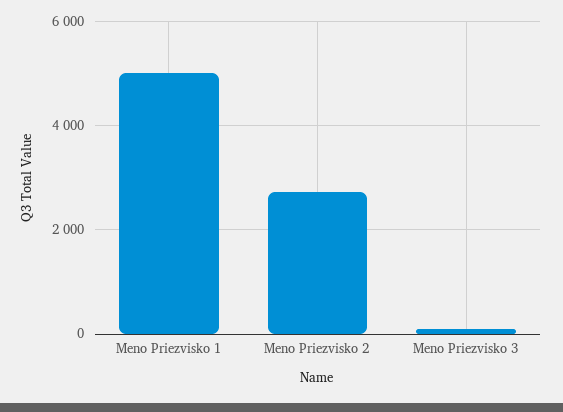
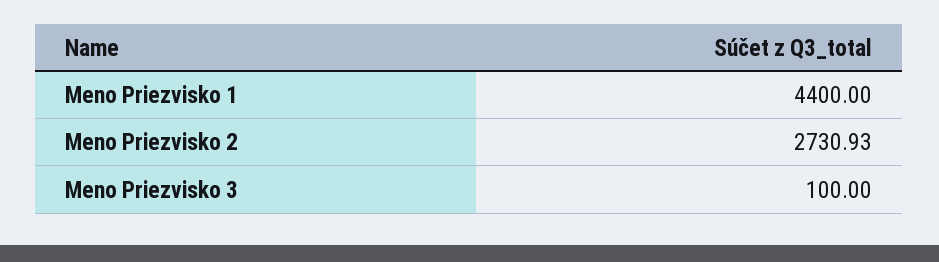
Meno Priezvisko 1: 5000 -> 4400

